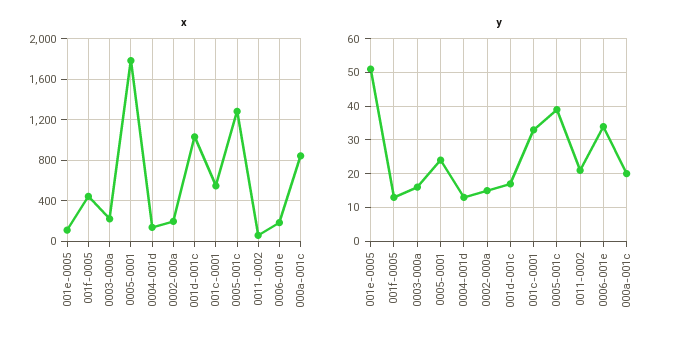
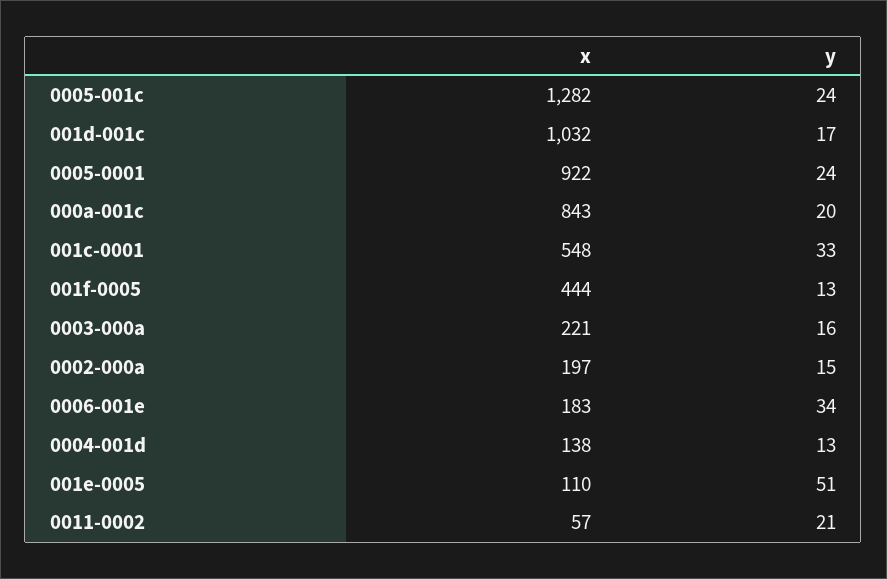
x, 0005-0001: 1800 -> 922
y, 0005-001c: 40 -> 24

